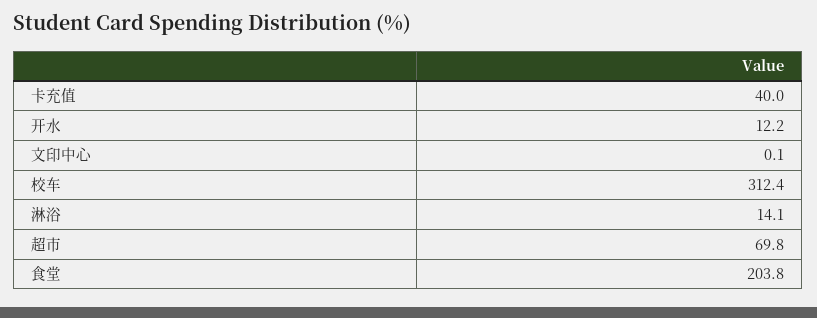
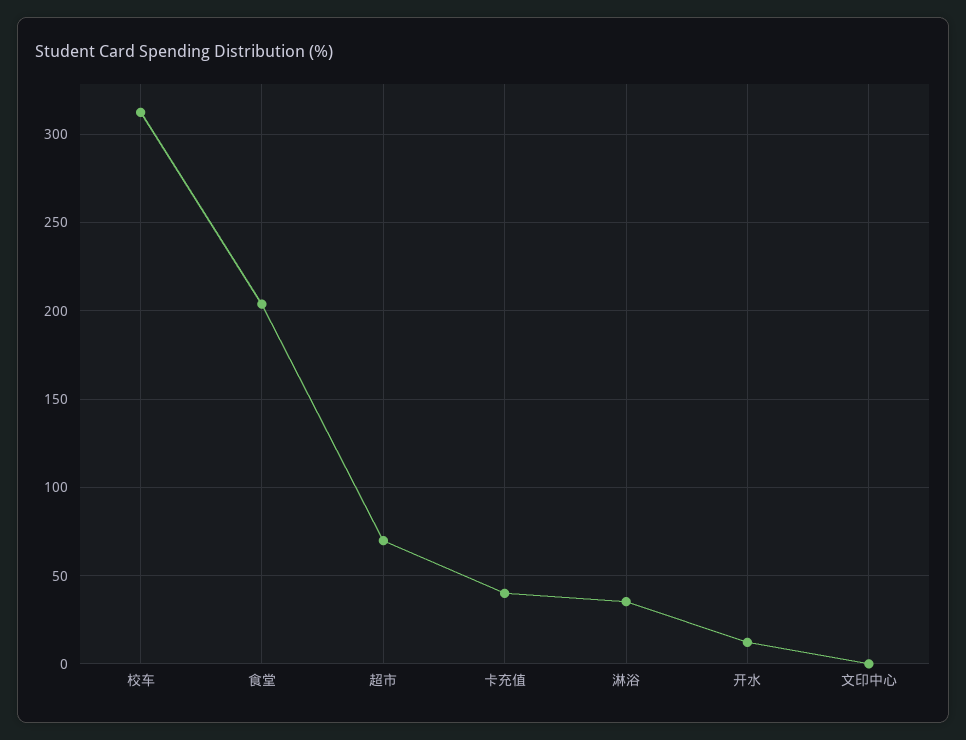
淋浴: 14.1 -> 35

